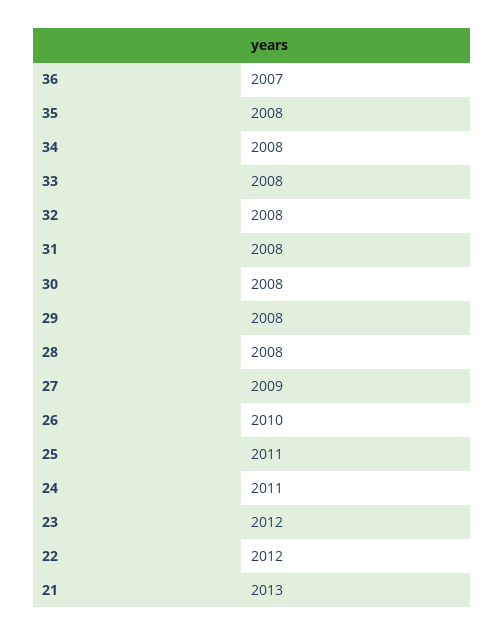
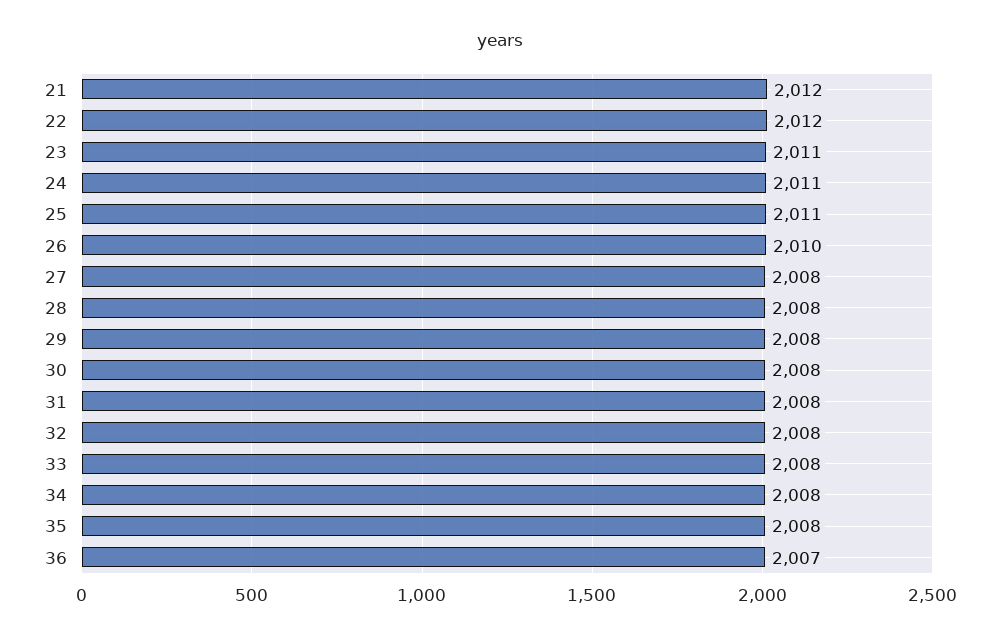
27: 2009 -> 2008
23: 2012 -> 2011
21: 2013 -> 2012

